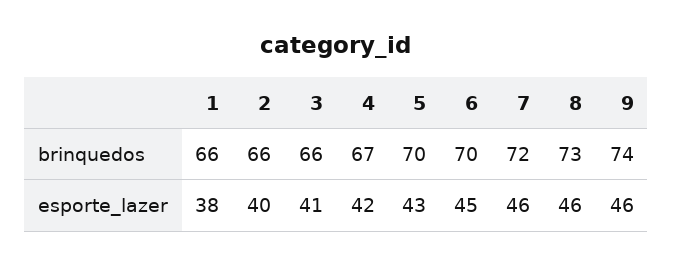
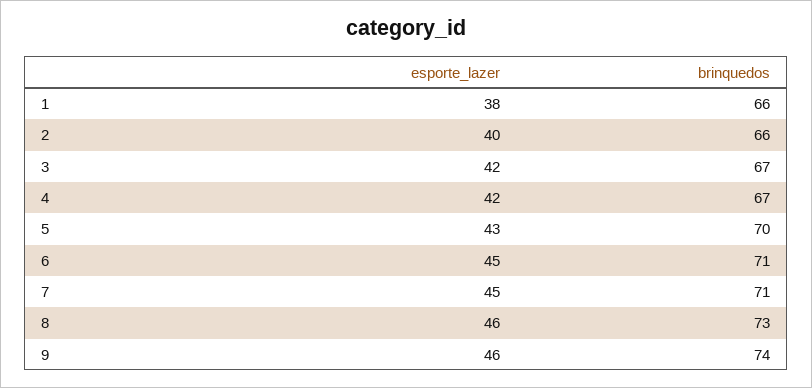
3, brinquedos: 66 -> 67
6, brinquedos: 70 -> 71
7, brinquedos: 72 -> 71
3, esporte_lazer: 41 -> 42
7, esporte_lazer: 46 -> 45

